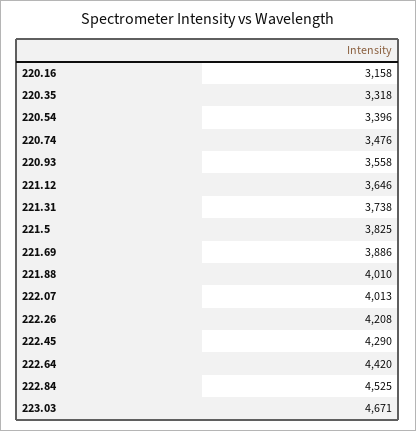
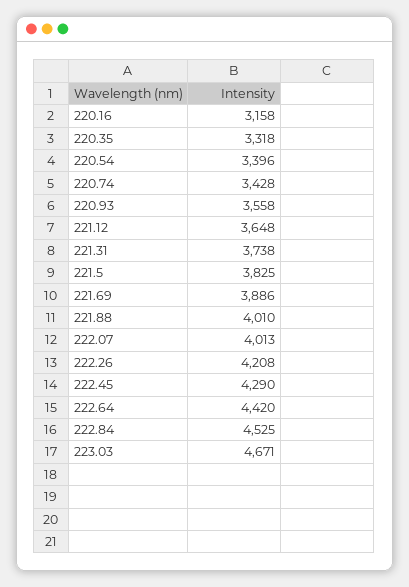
220.74: 3476 -> 3428
221.12: 3646 -> 3648

